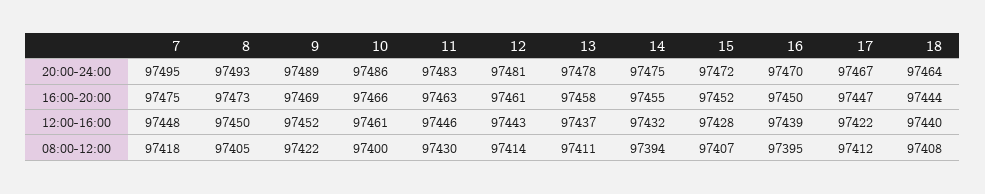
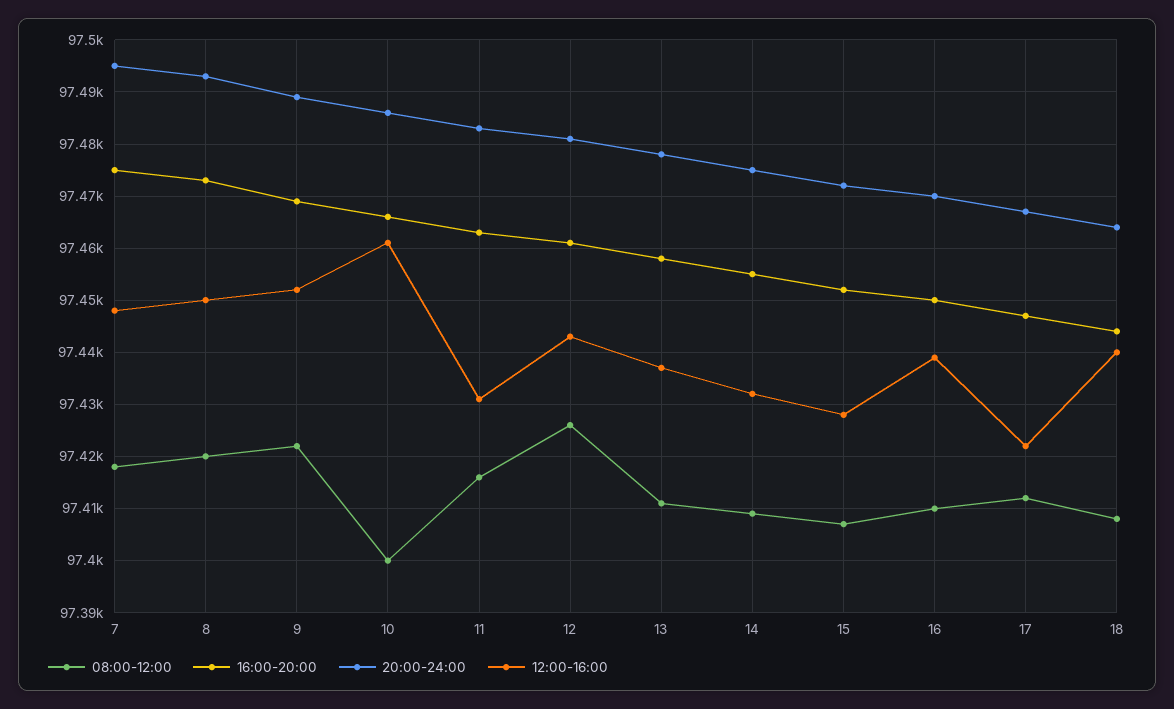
12:00-16:00, 11: 97446 -> 97430
08:00-12:00, 8: 97405 -> 97420
08:00-12:00, 11: 97430 -> 97415
08:00-12:00, 12: 97414 -> 97425
08:00-12:00, 14: 97394 -> 97410
08:00-12:00, 16: 97395 -> 97410

